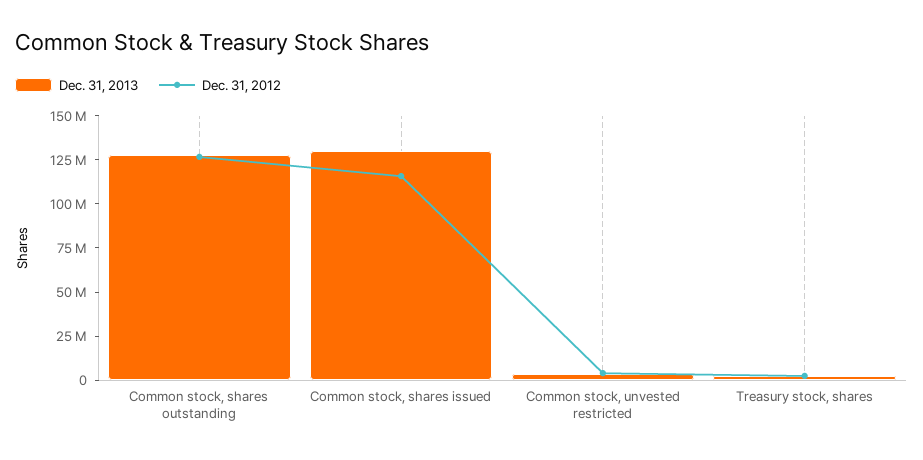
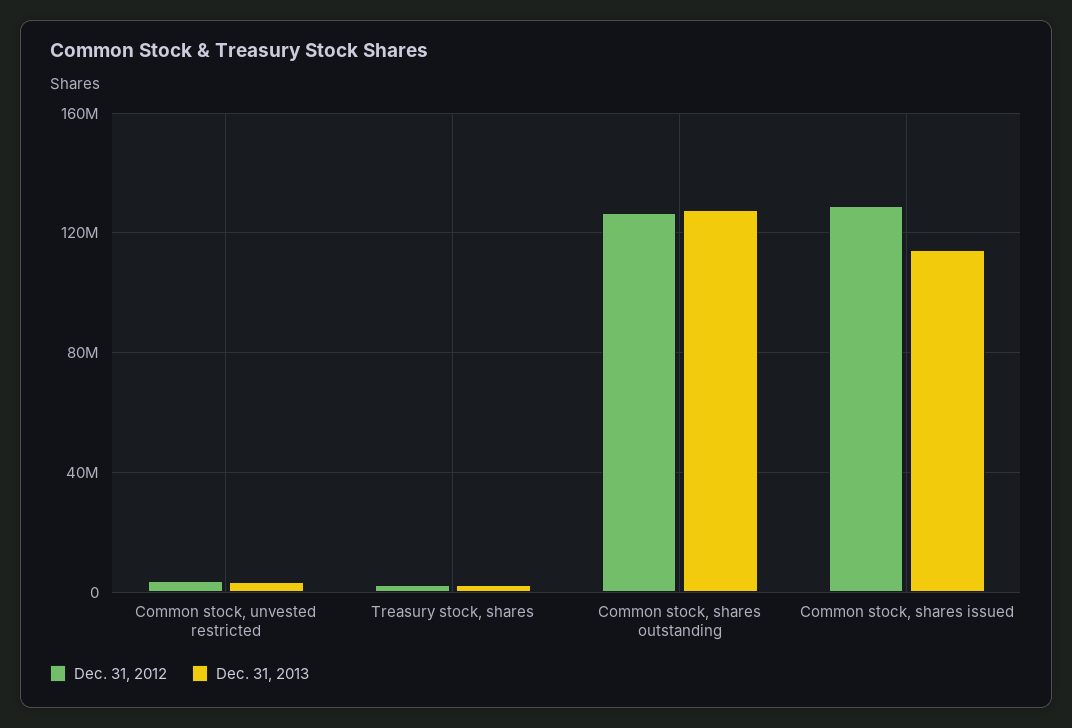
Dec. 31, 2013, Common stock, shares issued: 130000000 -> 115000000
Dec. 31, 2012, Common stock, shares issued: 115000000 -> 130000000

